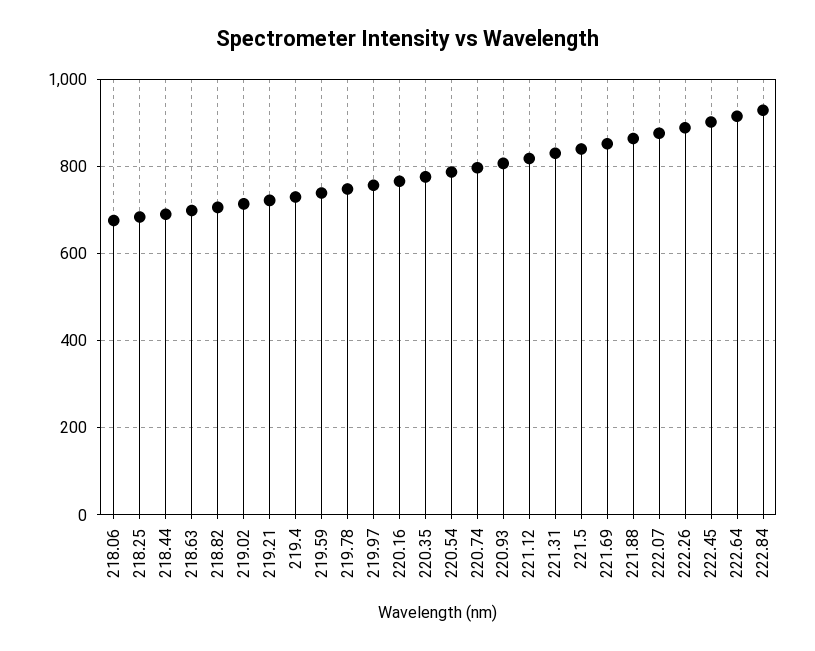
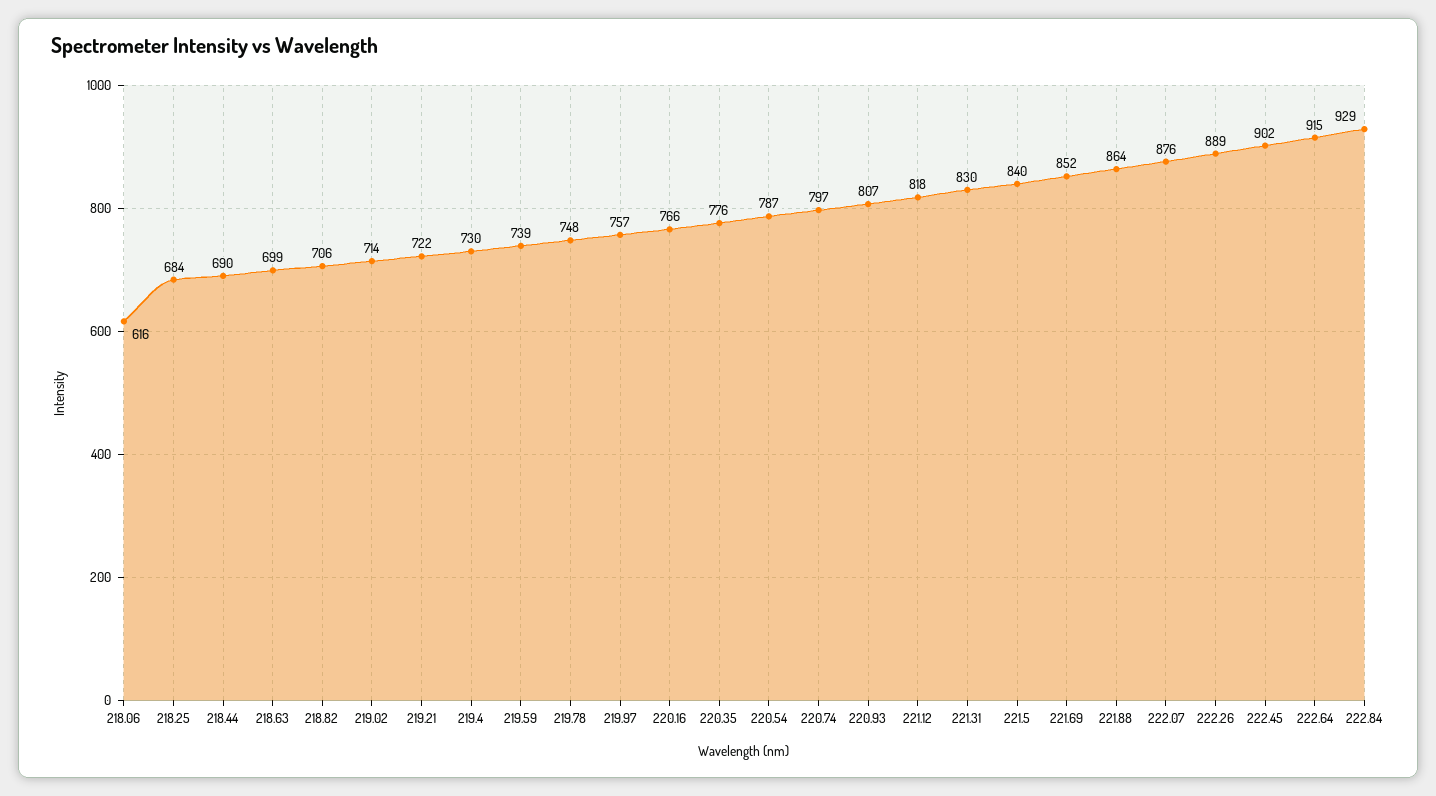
218.06: 680 -> 616

